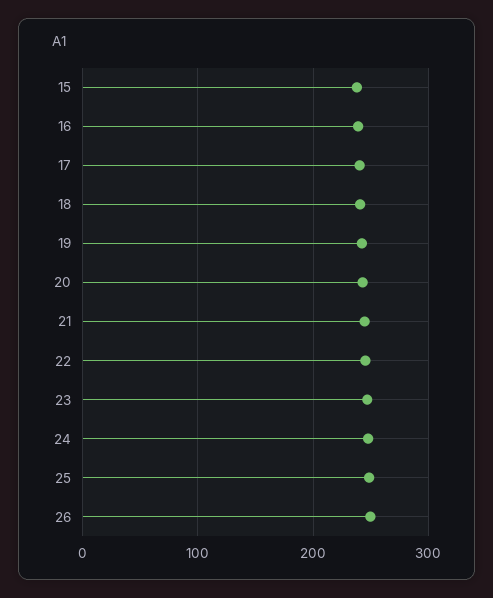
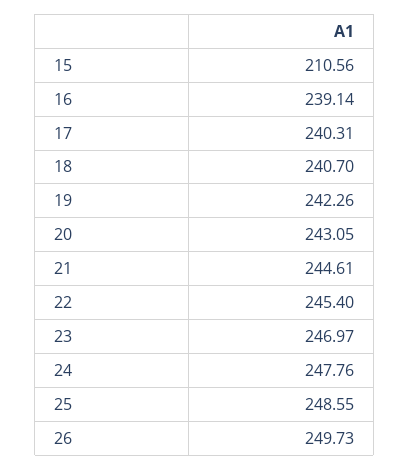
15: 240 -> 210.56

